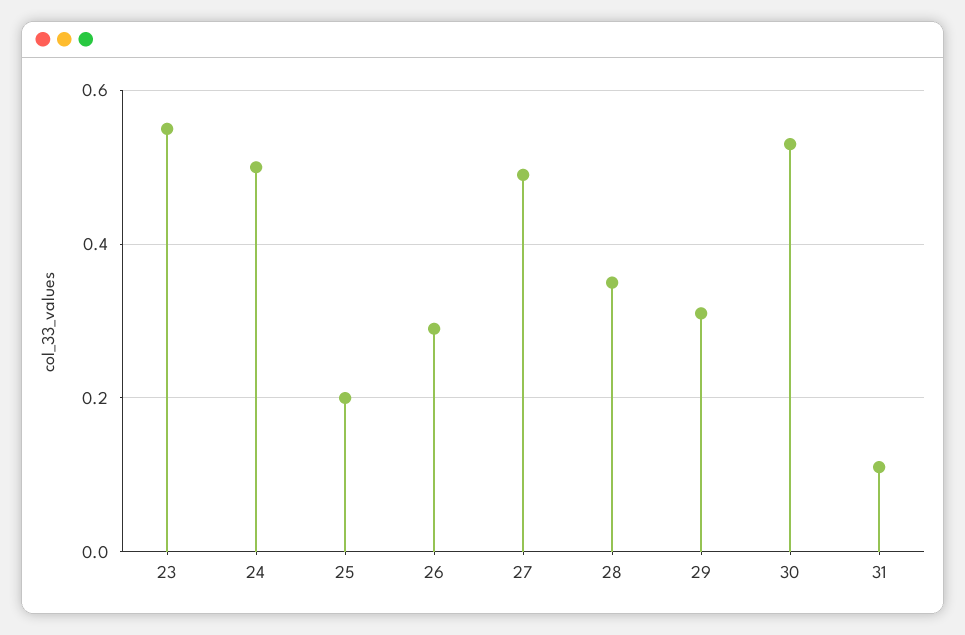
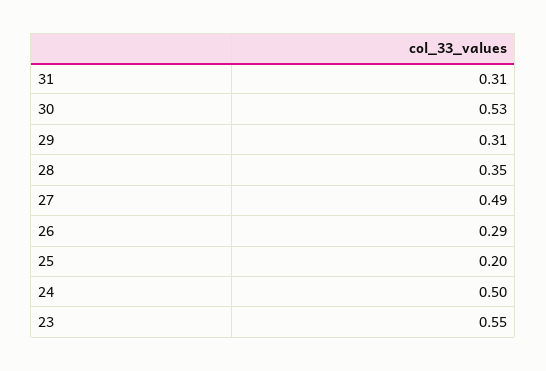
31: 0.1 -> 0.31

